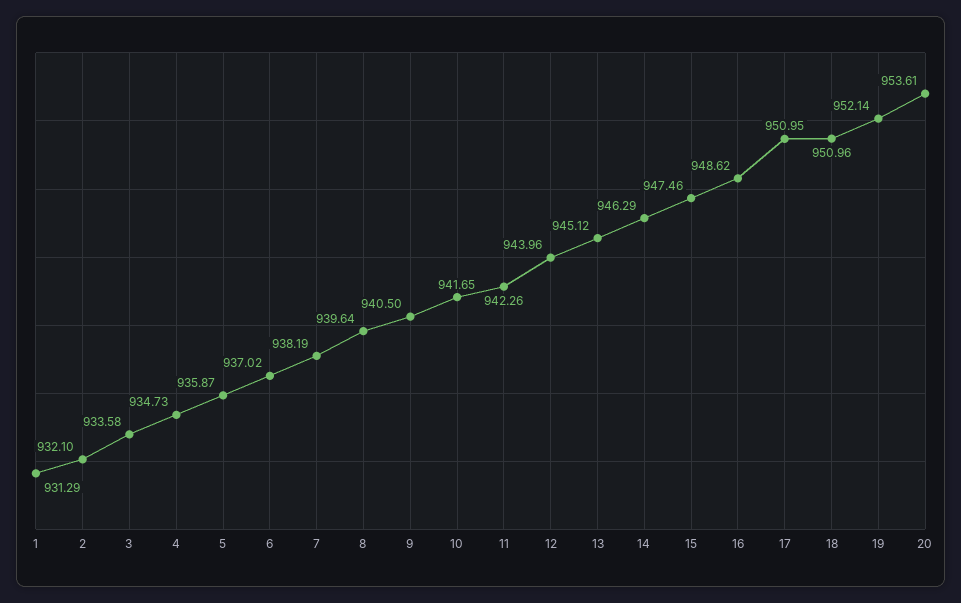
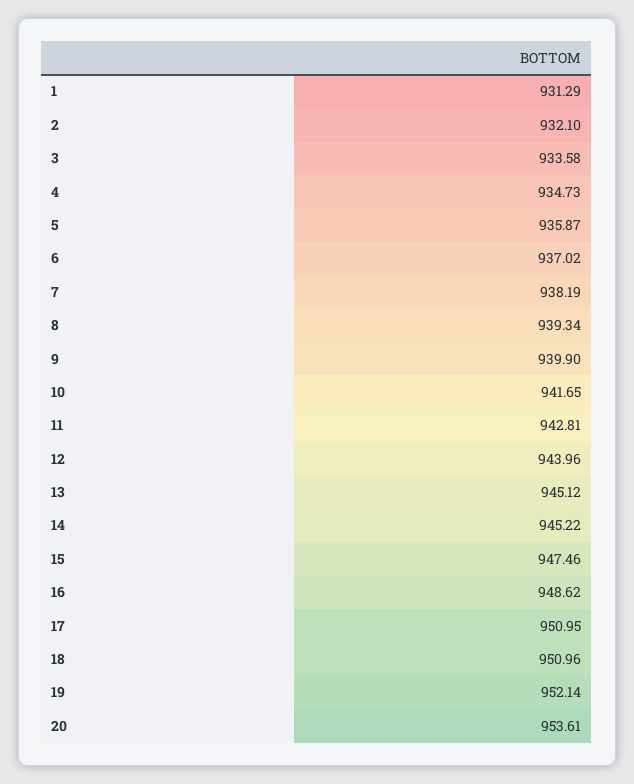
8: 939.64 -> 939.34
9: 940.5 -> 939.9
11: 942.26 -> 942.81
14: 946.29 -> 945.22

